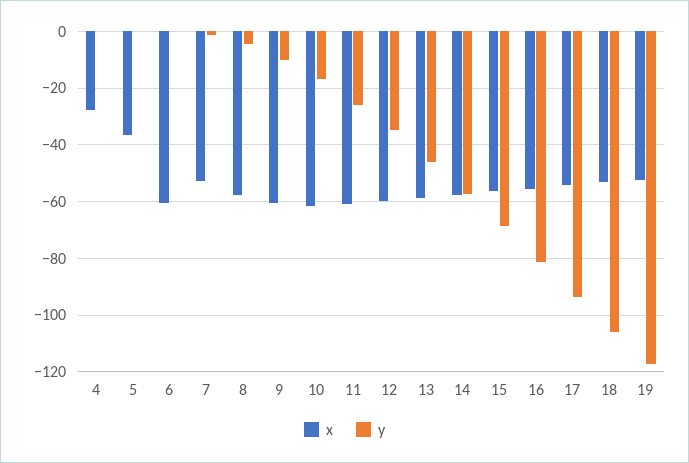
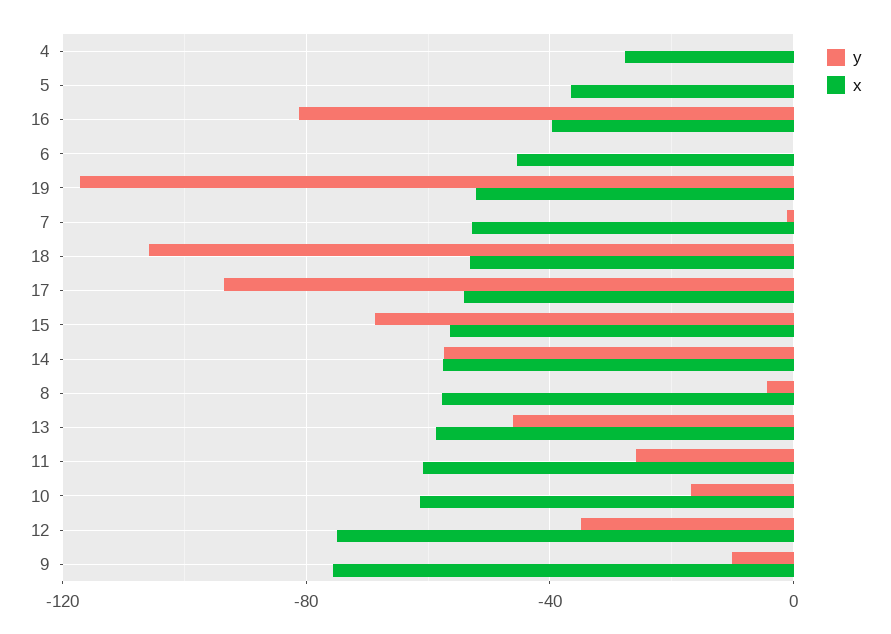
x, 6: -60 -> -45
x, 9: -60 -> -75
x, 12: -60 -> -75
x, 16: -55 -> -40

